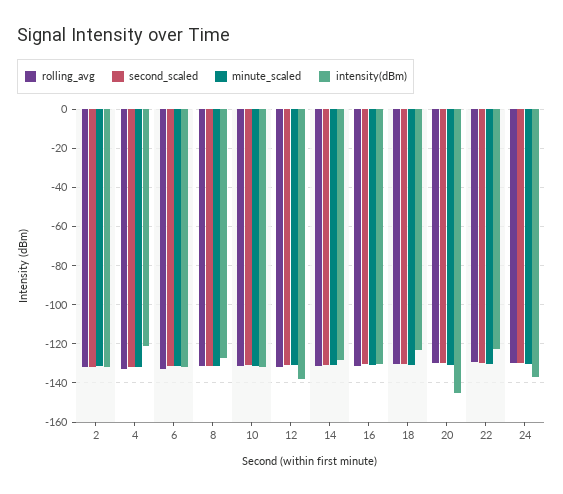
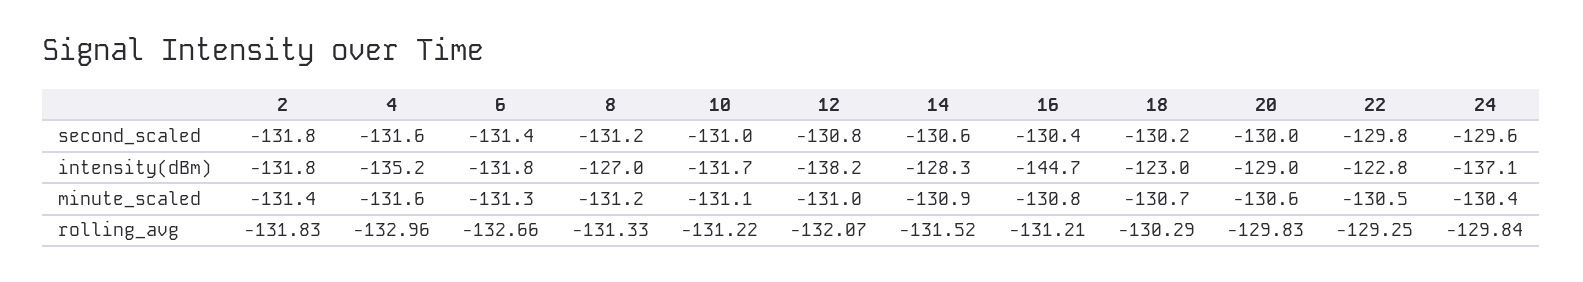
intensity(dBm), 4: -120 -> -135.2
intensity(dBm), 16: -130 -> -144.7
intensity(dBm), 20: -145 -> -129

